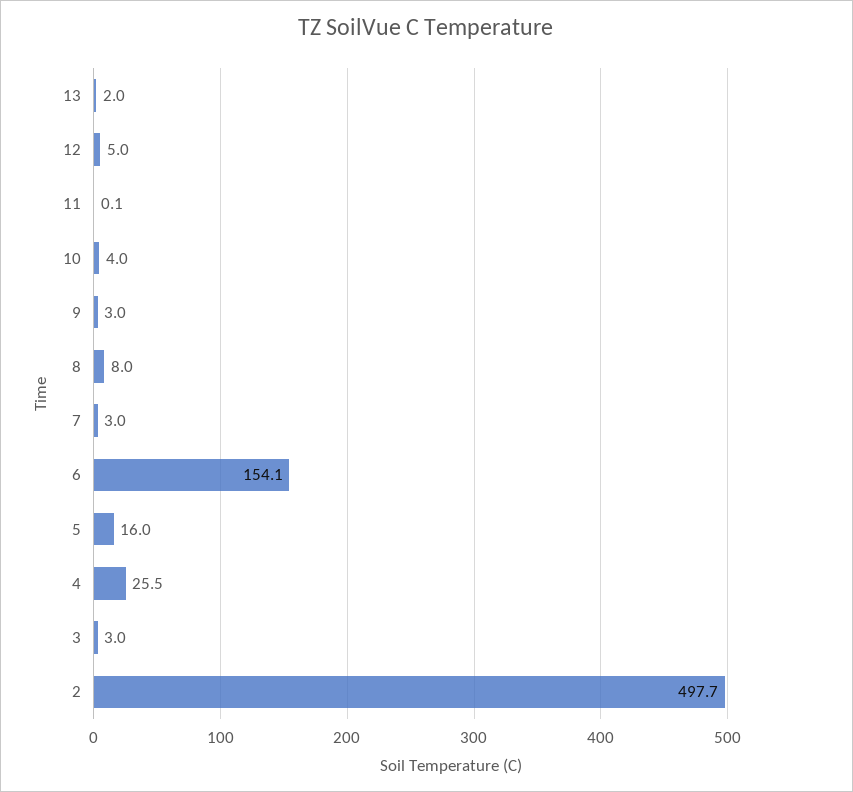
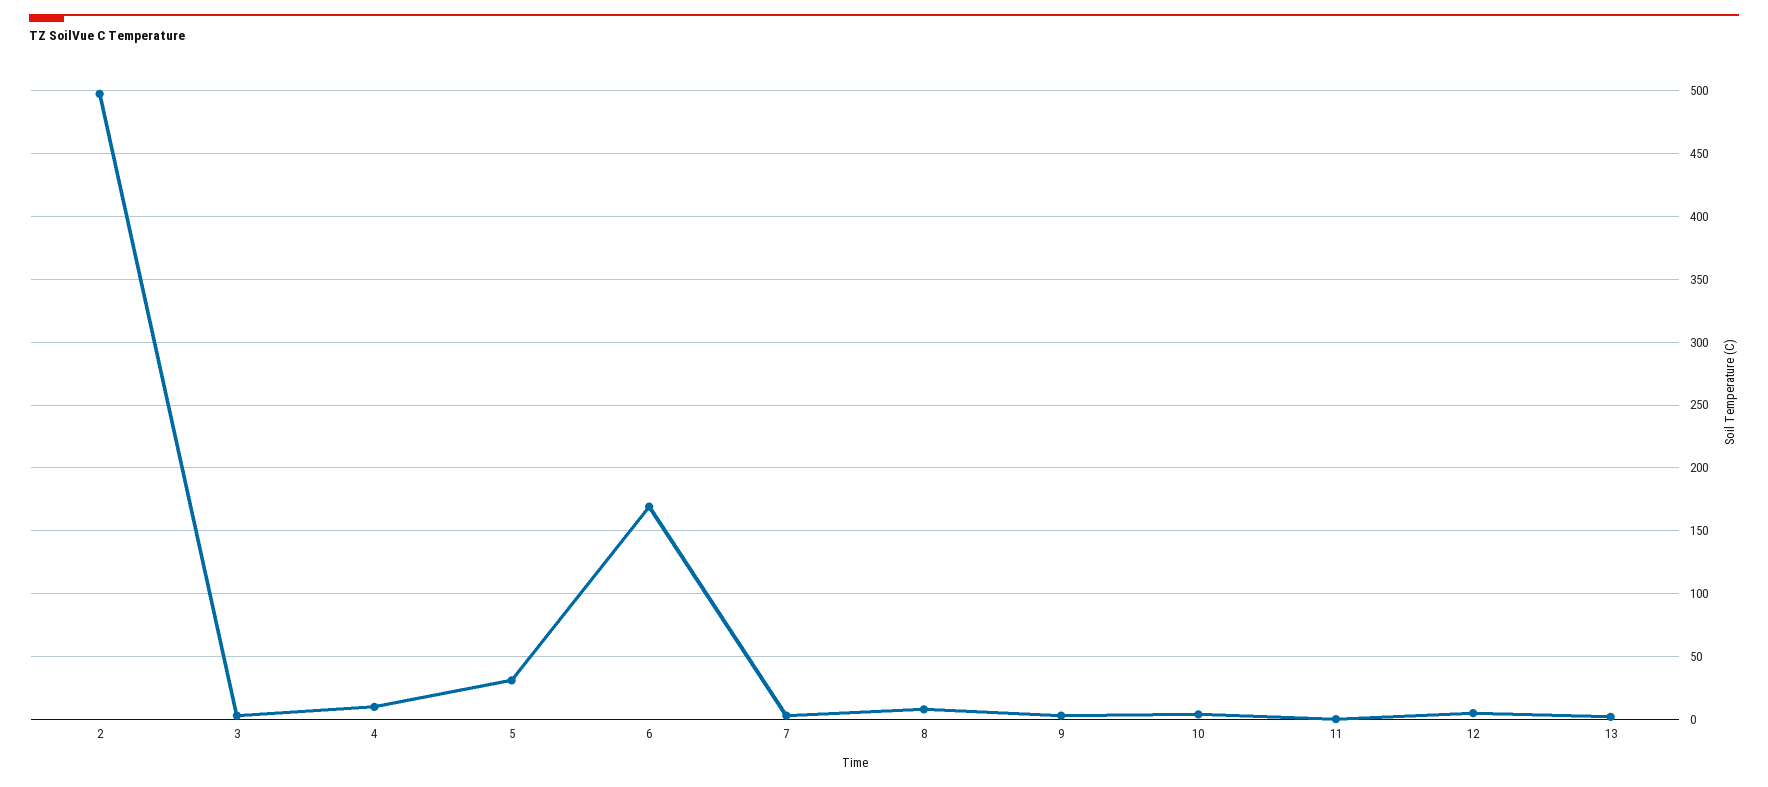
6: 154.1 -> 170
5: 16 -> 30
4: 25.5 -> 10

